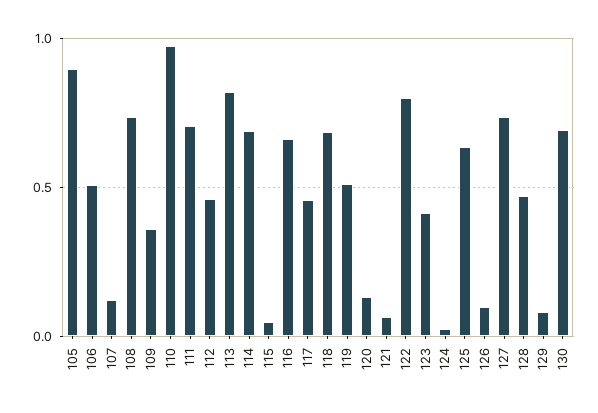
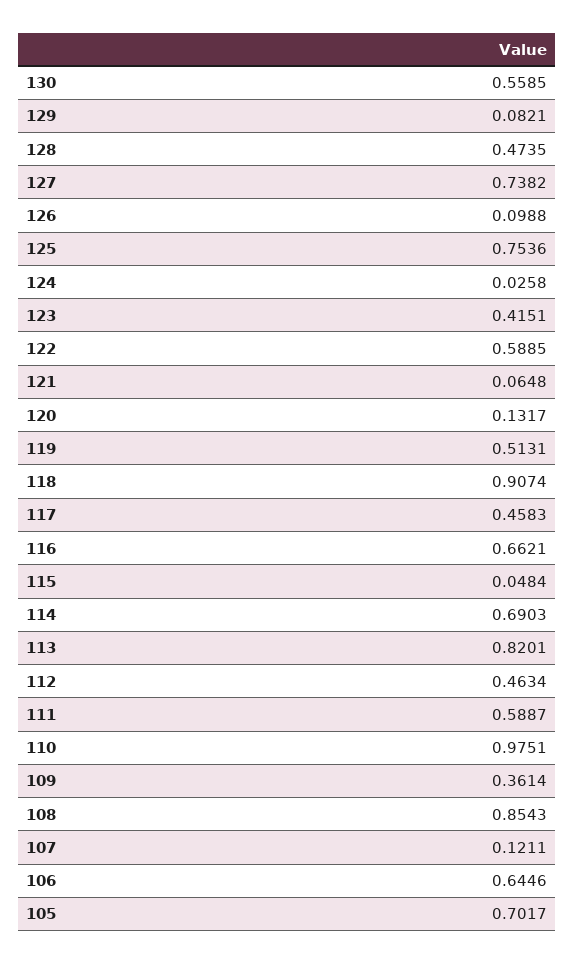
105: 0.9 -> 0.7017
106: 0.5 -> 0.6446
108: 0.75 -> 0.8543
111: 0.7 -> 0.5887
118: 0.7 -> 0.9074
122: 0.8 -> 0.5885
125: 0.65 -> 0.7536
130: 0.7 -> 0.5585

